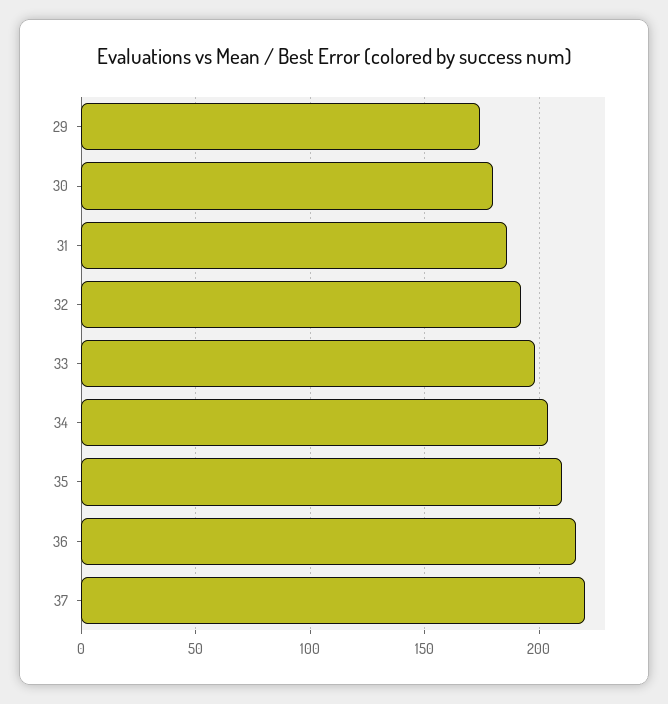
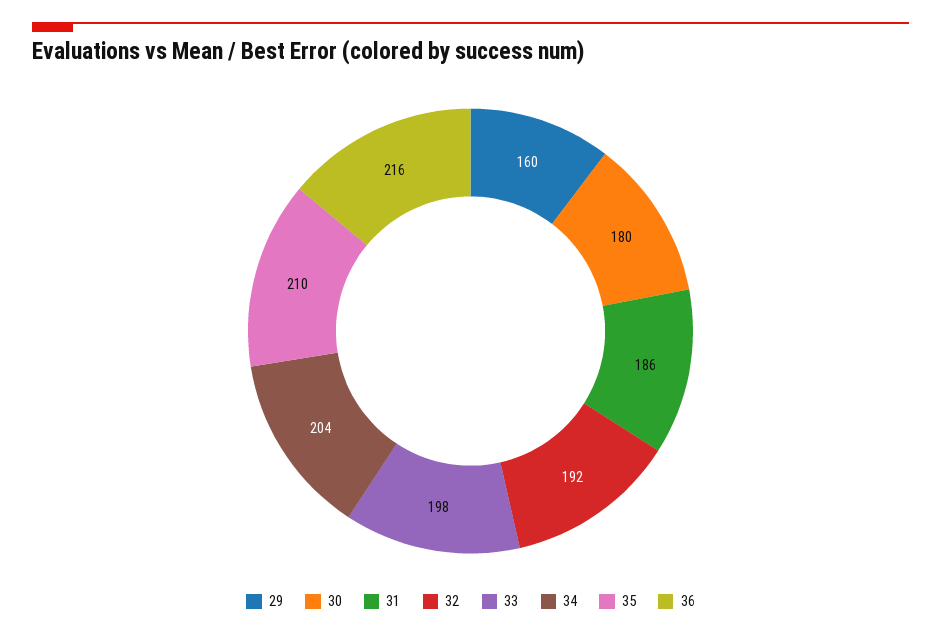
29: 175 -> 160
37: 220 -> none

